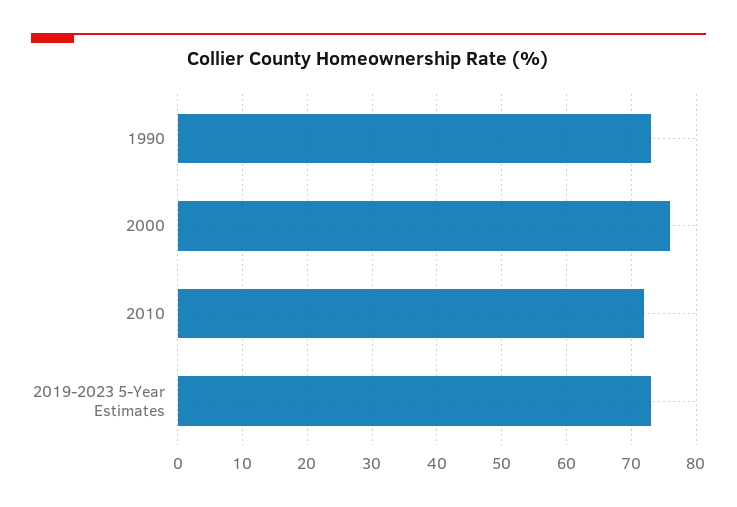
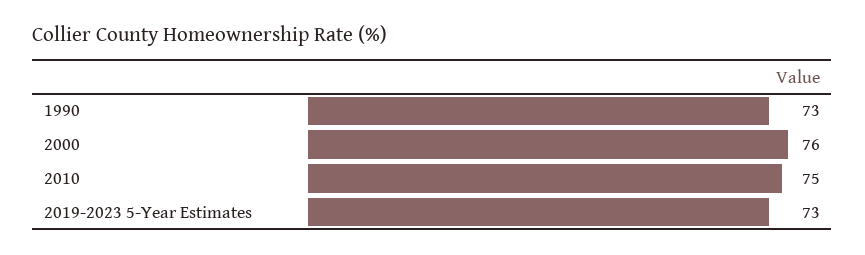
2010: 72 -> 75

